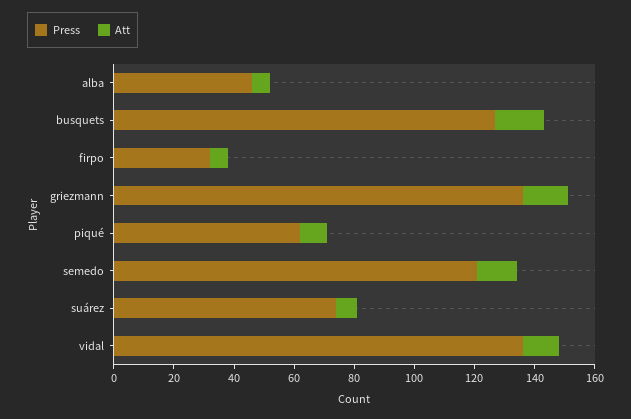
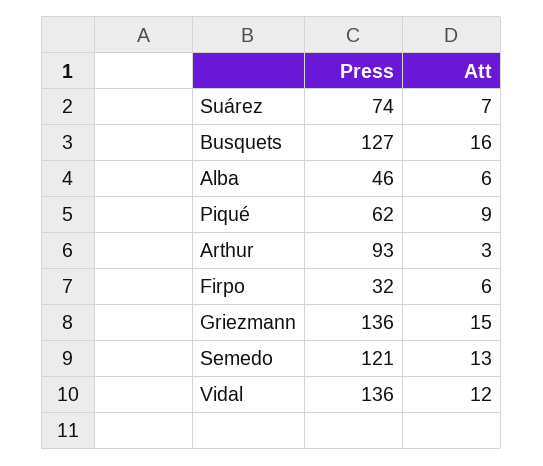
Press, Arthur: none -> 93
Att, Arthur: none -> 3

